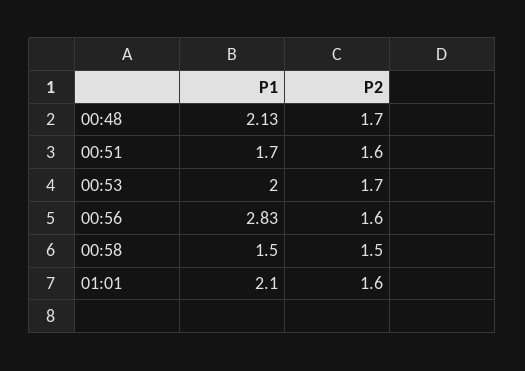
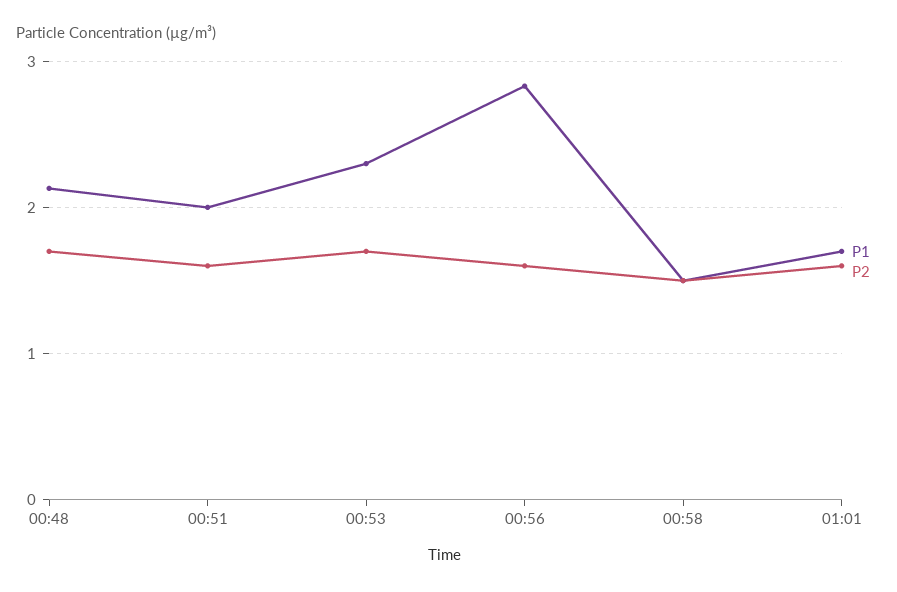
P1, 00:51: 1.7 -> 2
P1, 00:53: 2 -> 2.3
P1, 01:01: 2.1 -> 1.7

